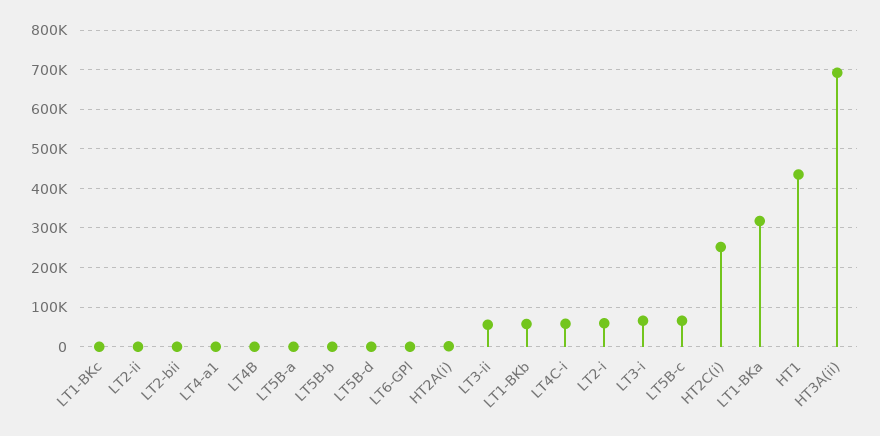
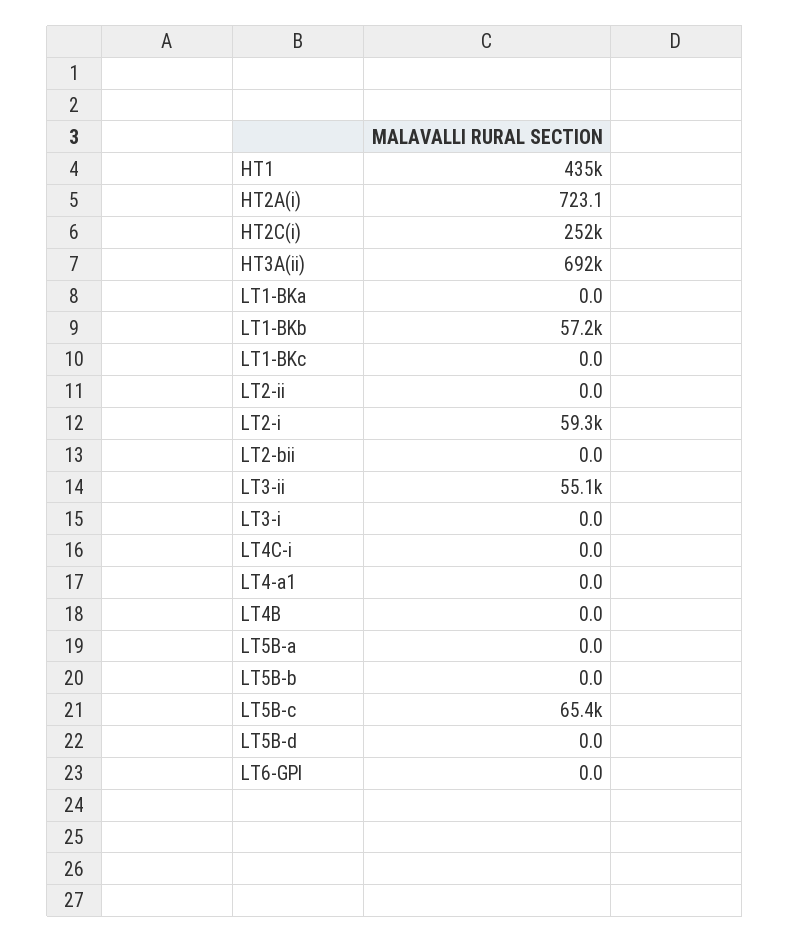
LT4C-i: 60000 -> 0
LT3-i: 60000 -> 0
LT1-BKa: 320000 -> 0

